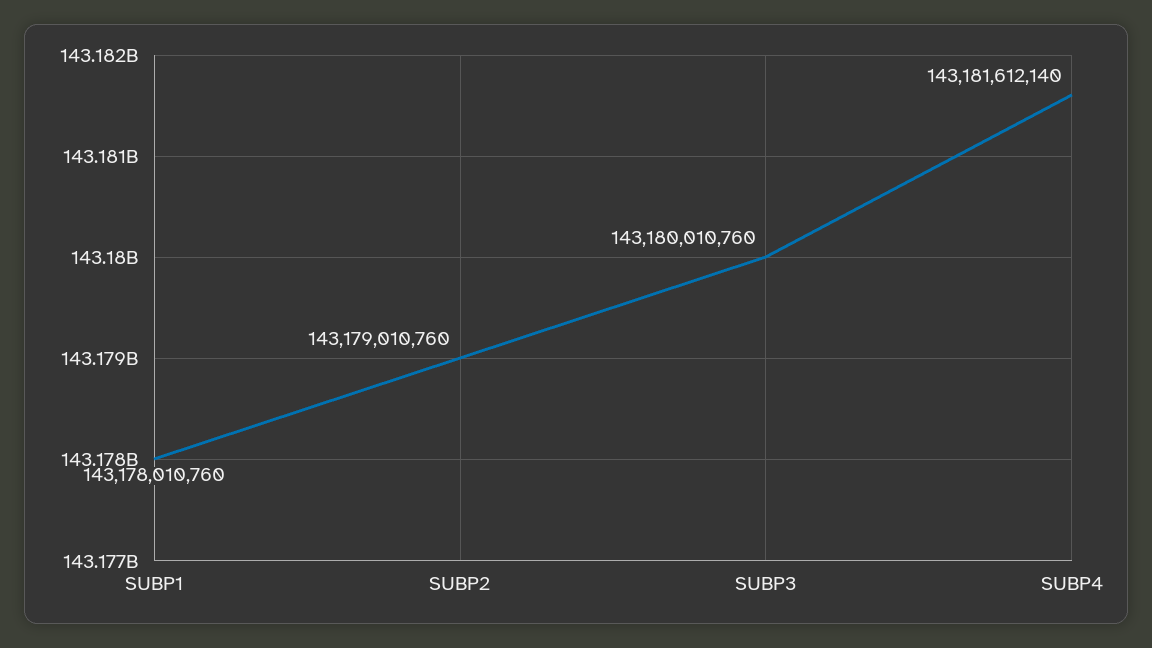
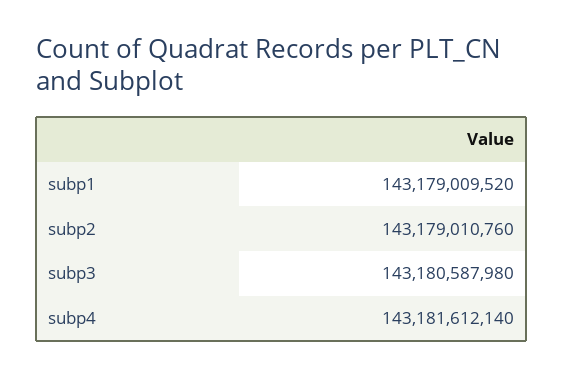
SUBP1: 143178010760 -> 143179009520
SUBP3: 143180010760 -> 143180587980

